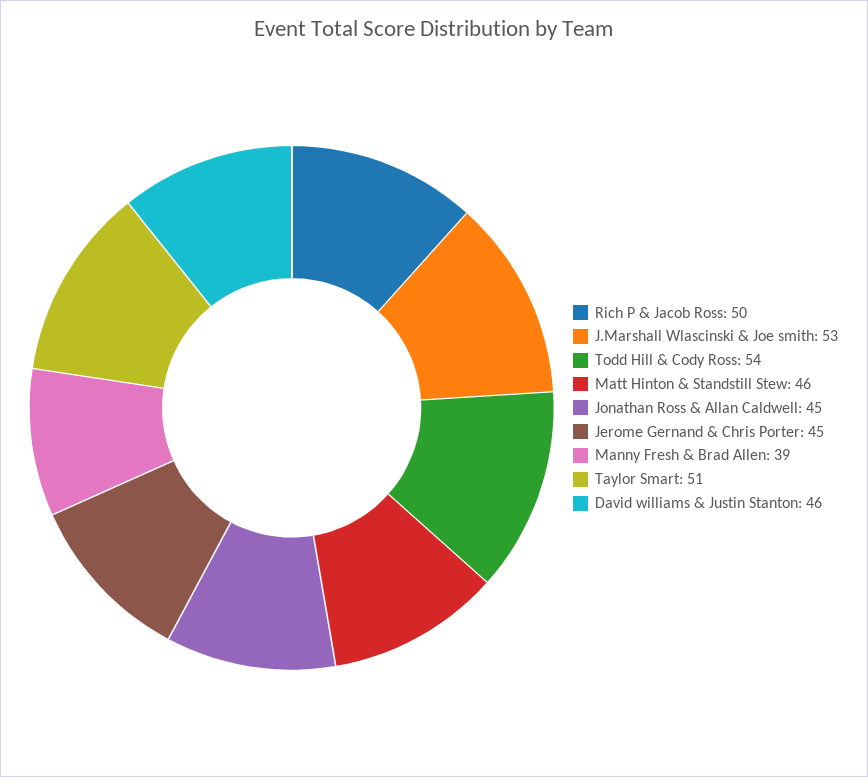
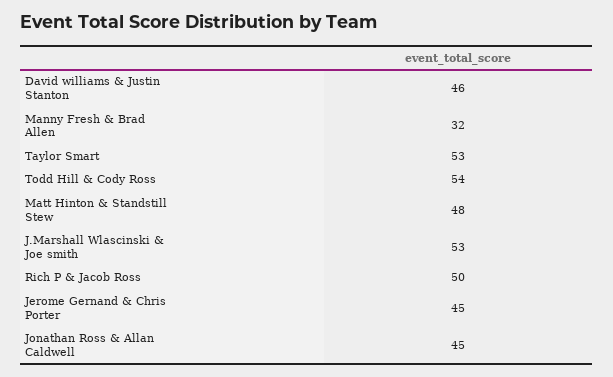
Matt Hinton & Standstill Stew: 46 -> 48
Manny Fresh & Brad Allen: 39 -> 32
Taylor Smart: 51 -> 53

